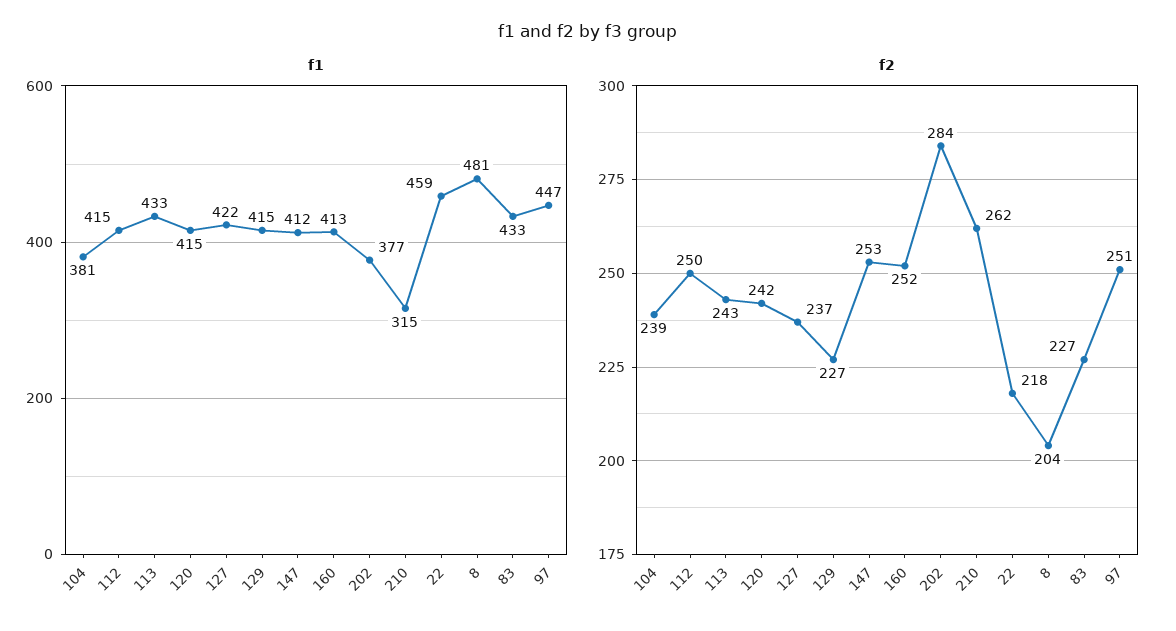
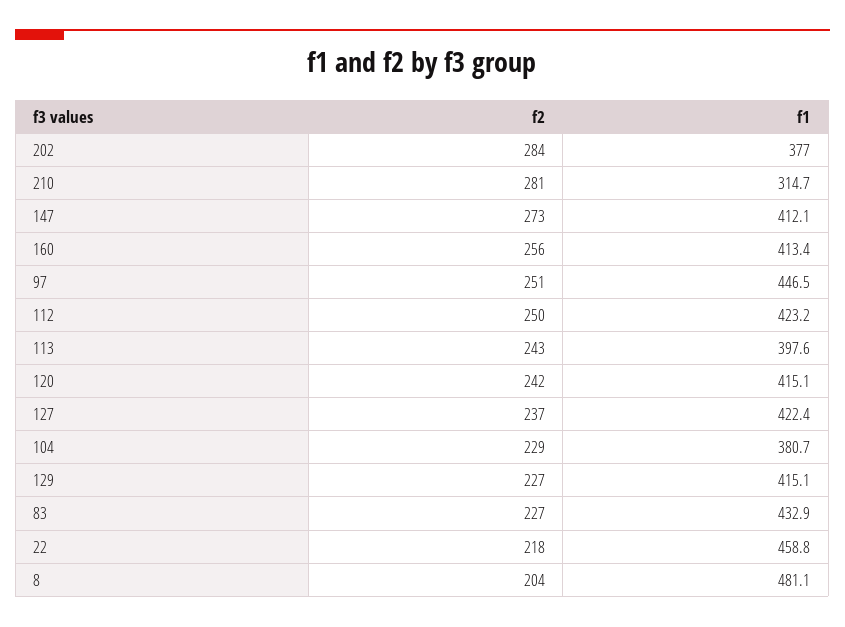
f1, 112: 415 -> 423.2
f1, 113: 433 -> 397.6
f2, 104: 239 -> 229
f2, 147: 253 -> 273
f2, 160: 252 -> 256
f2, 210: 262 -> 281

